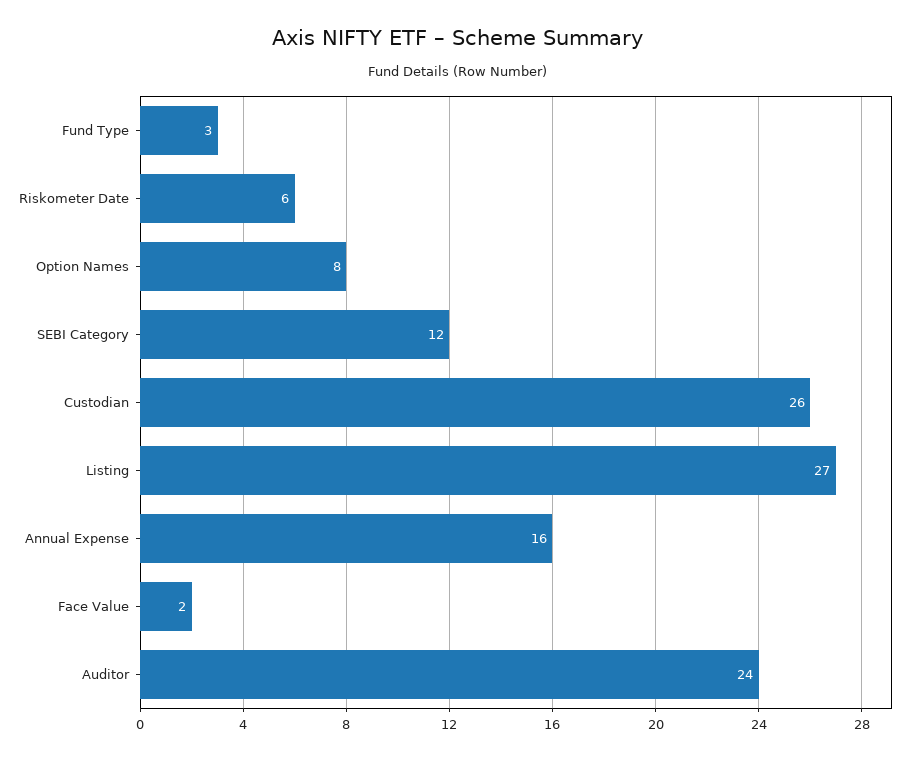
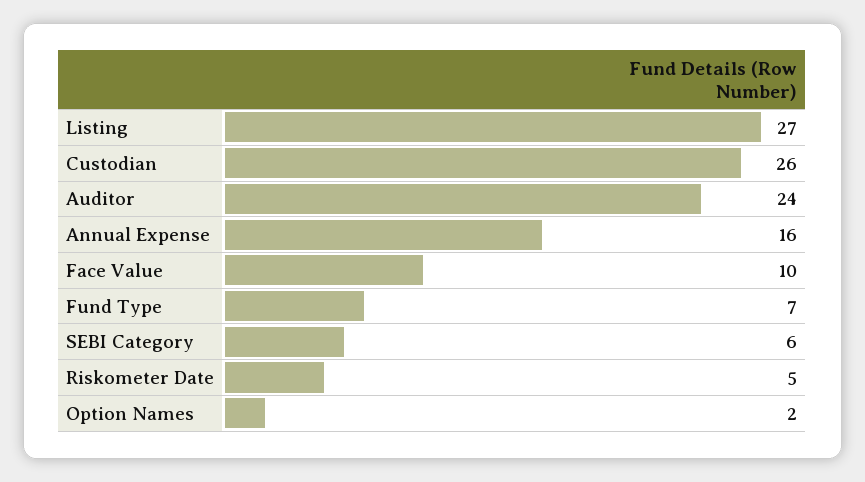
Fund Type: 3 -> 7
Riskometer Date: 6 -> 5
Option Names: 8 -> 2
SEBI Category: 12 -> 6
Face Value: 2 -> 10

